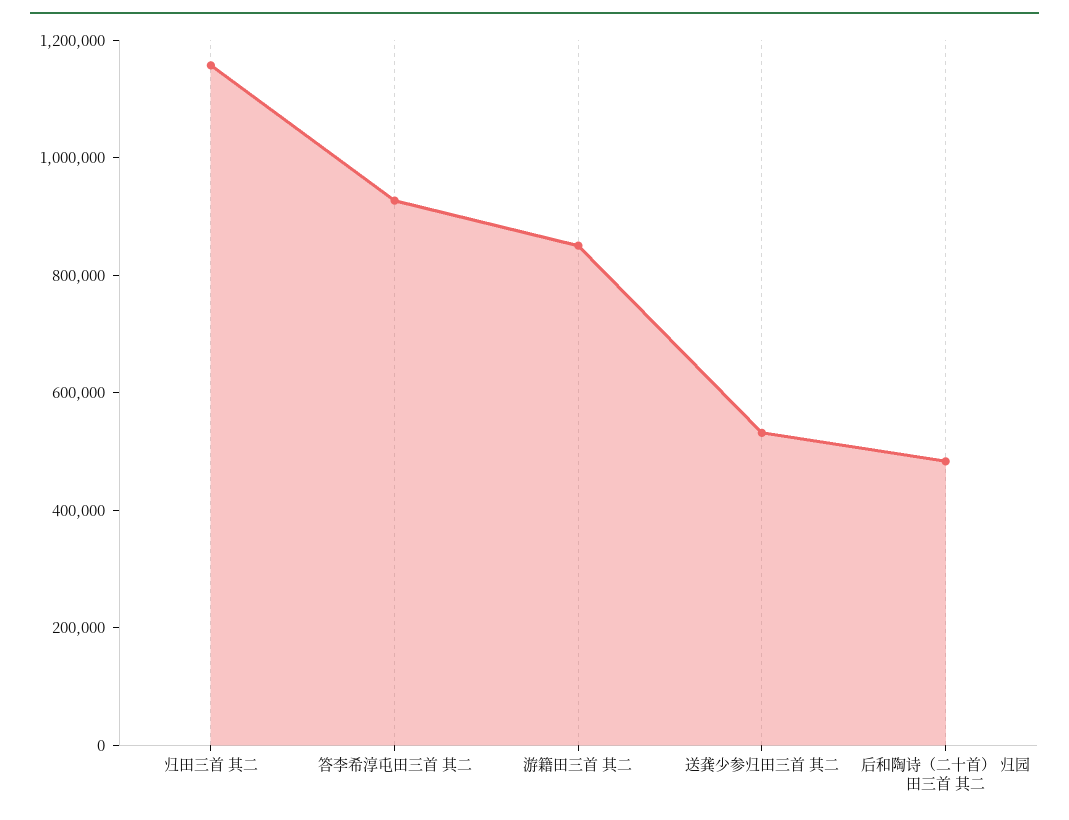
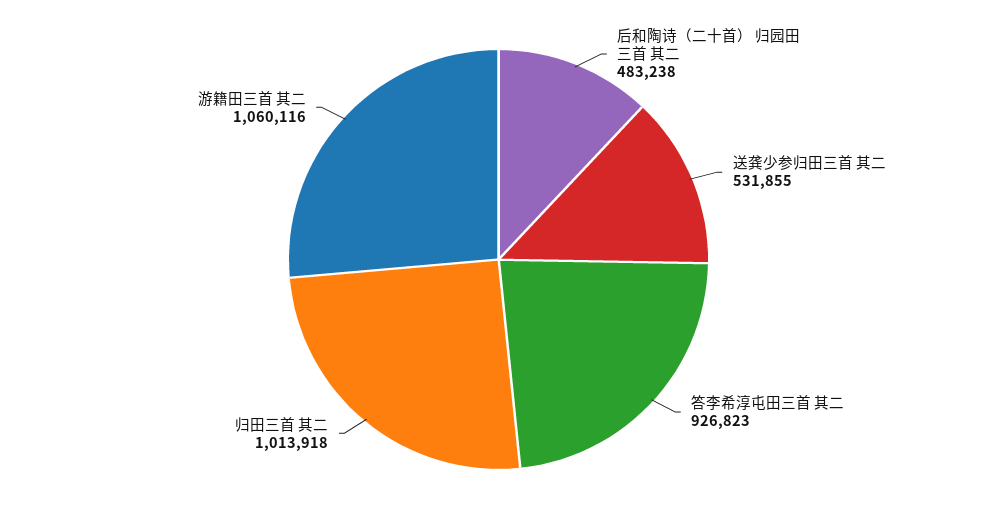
归田三首 其二: 1150000 -> 1013918
游籍田三首 其二: 850000 -> 1060116

